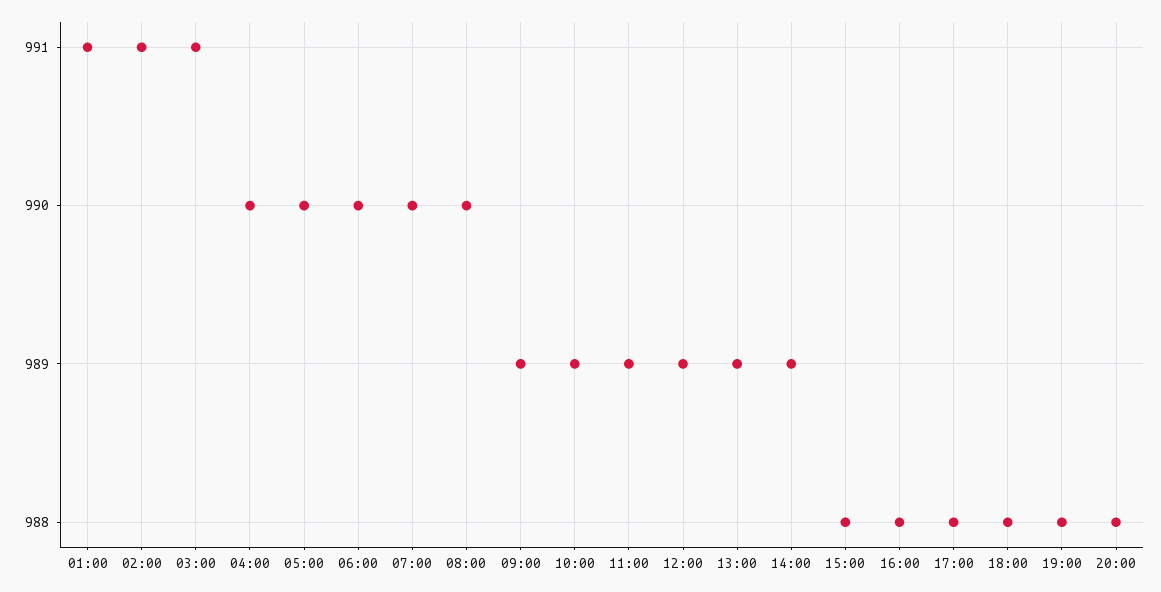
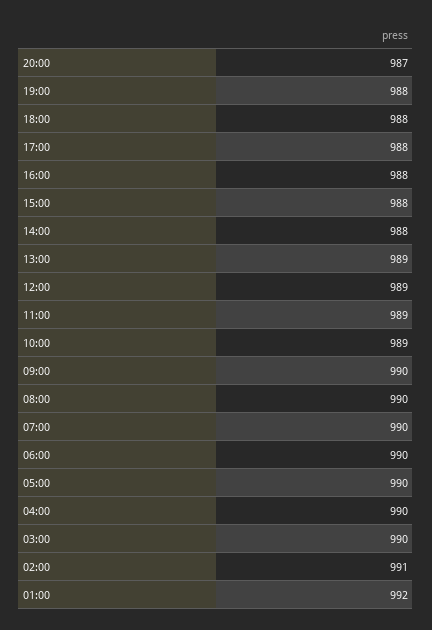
01:00: 991 -> 992
03:00: 991 -> 990
09:00: 989 -> 990
14:00: 989 -> 988
20:00: 988 -> 987

